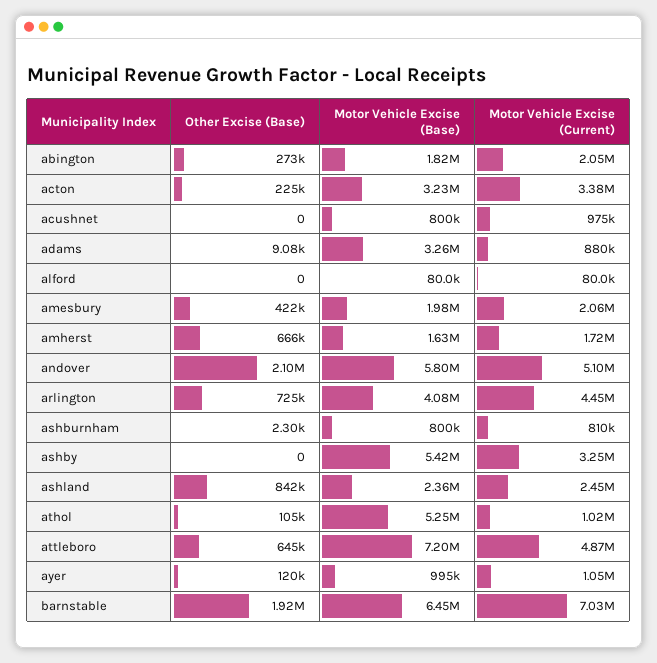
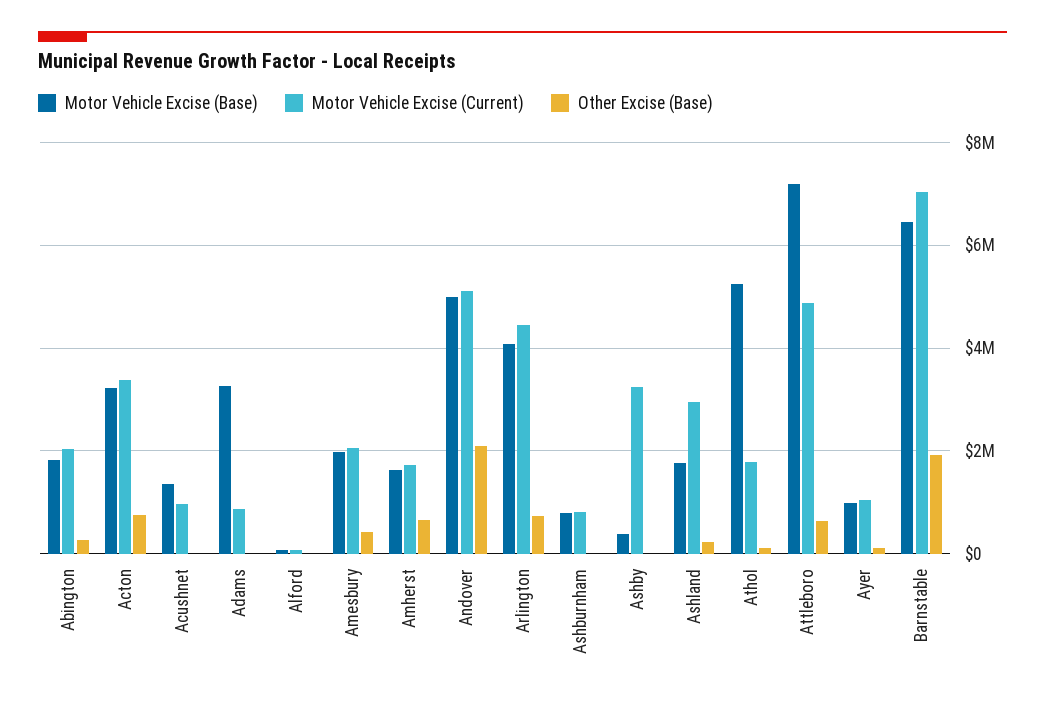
Other Excise (Base), acton: 225000 -> 800000
Motor Vehicle Excise (Base), acushnet: 800000 -> 1400000
Motor Vehicle Excise (Base), andover: 5800000 -> 5000000
Motor Vehicle Excise (Base), ashby: 5420000 -> 400000
Other Excise (Base), ashland: 842000 -> 200000
Motor Vehicle Excise (Base), ashland: 2360000 -> 1800000
Motor Vehicle Excise (Current), ashland: 2450000 -> 3000000
Motor Vehicle Excise (Current), athol: 1020000 -> 1800000

